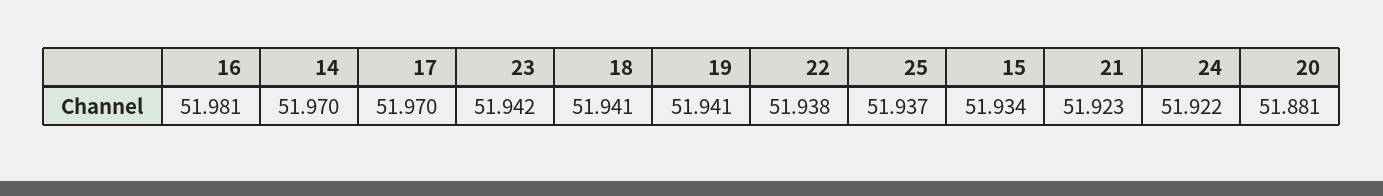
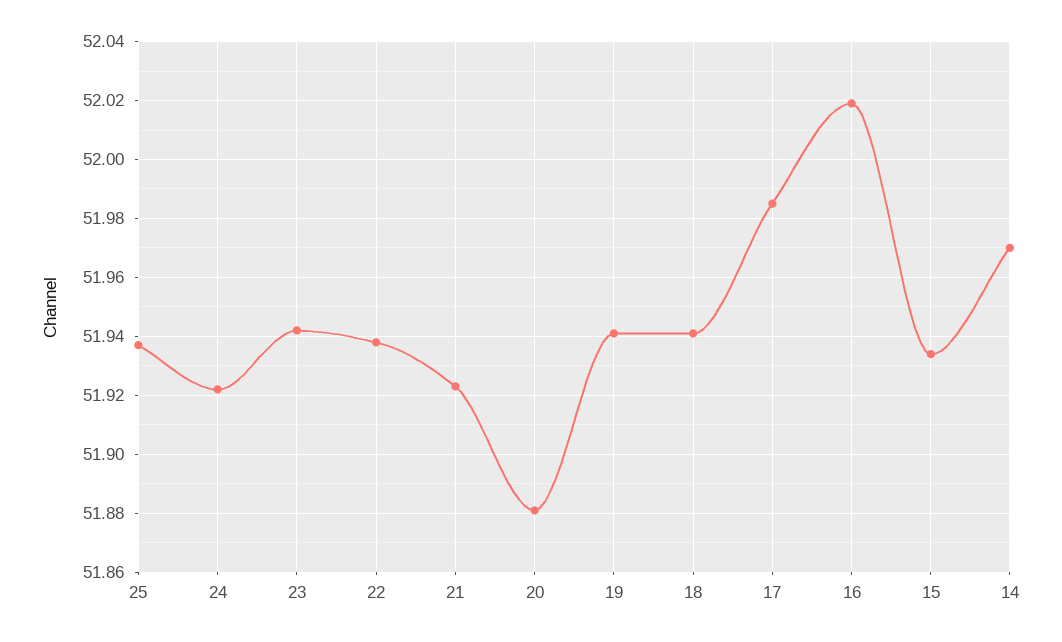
16: 51.981 -> 52.02
17: 51.97 -> 51.985

